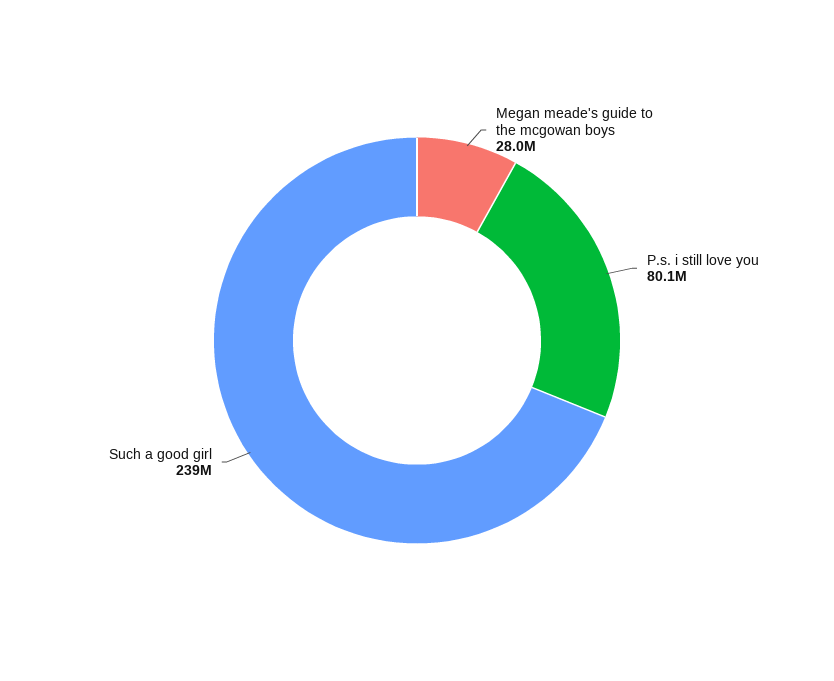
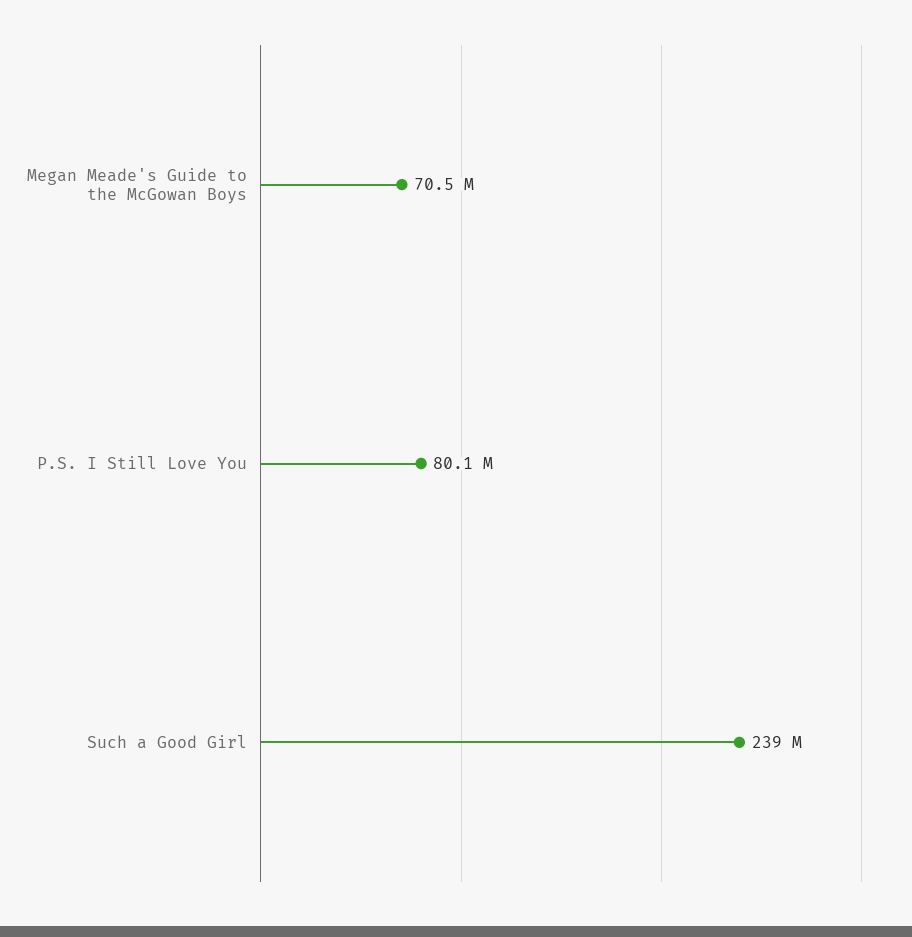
Megan meade's guide to the mcgowan boys: 28000000 -> 70500000

